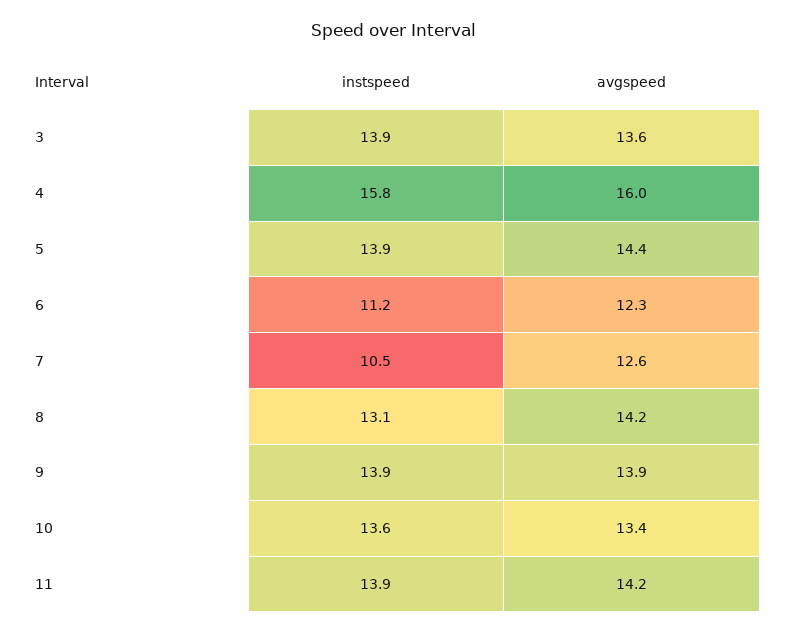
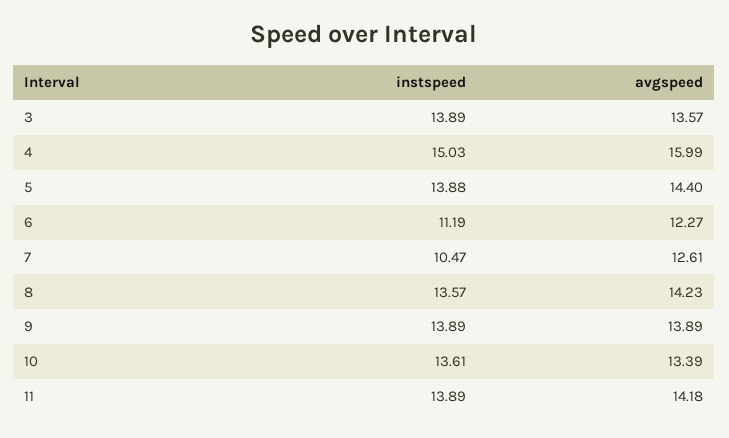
instspeed, 4: 15.8 -> 15.03
instspeed, 8: 13.1 -> 13.57

